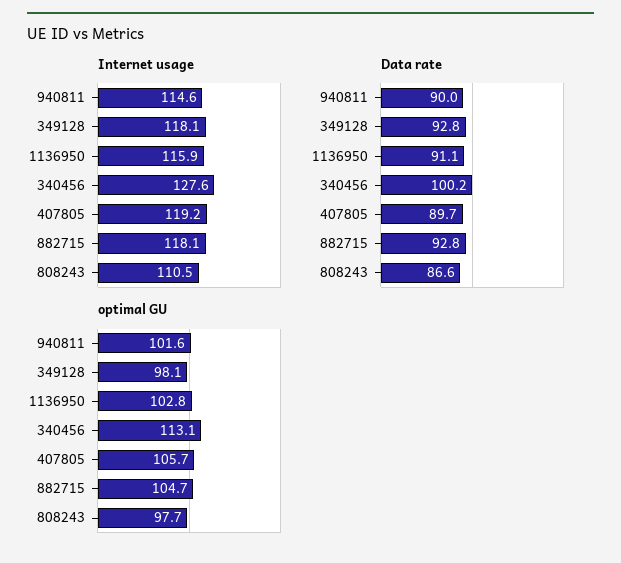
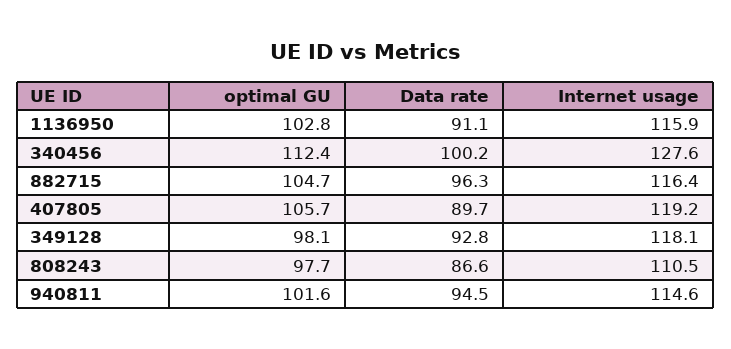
Internet usage, 882715: 118.1 -> 116.4
Data rate, 940811: 90 -> 94.5
Data rate, 882715: 92.8 -> 96.3
optimal GU, 340456: 113.1 -> 112.4

